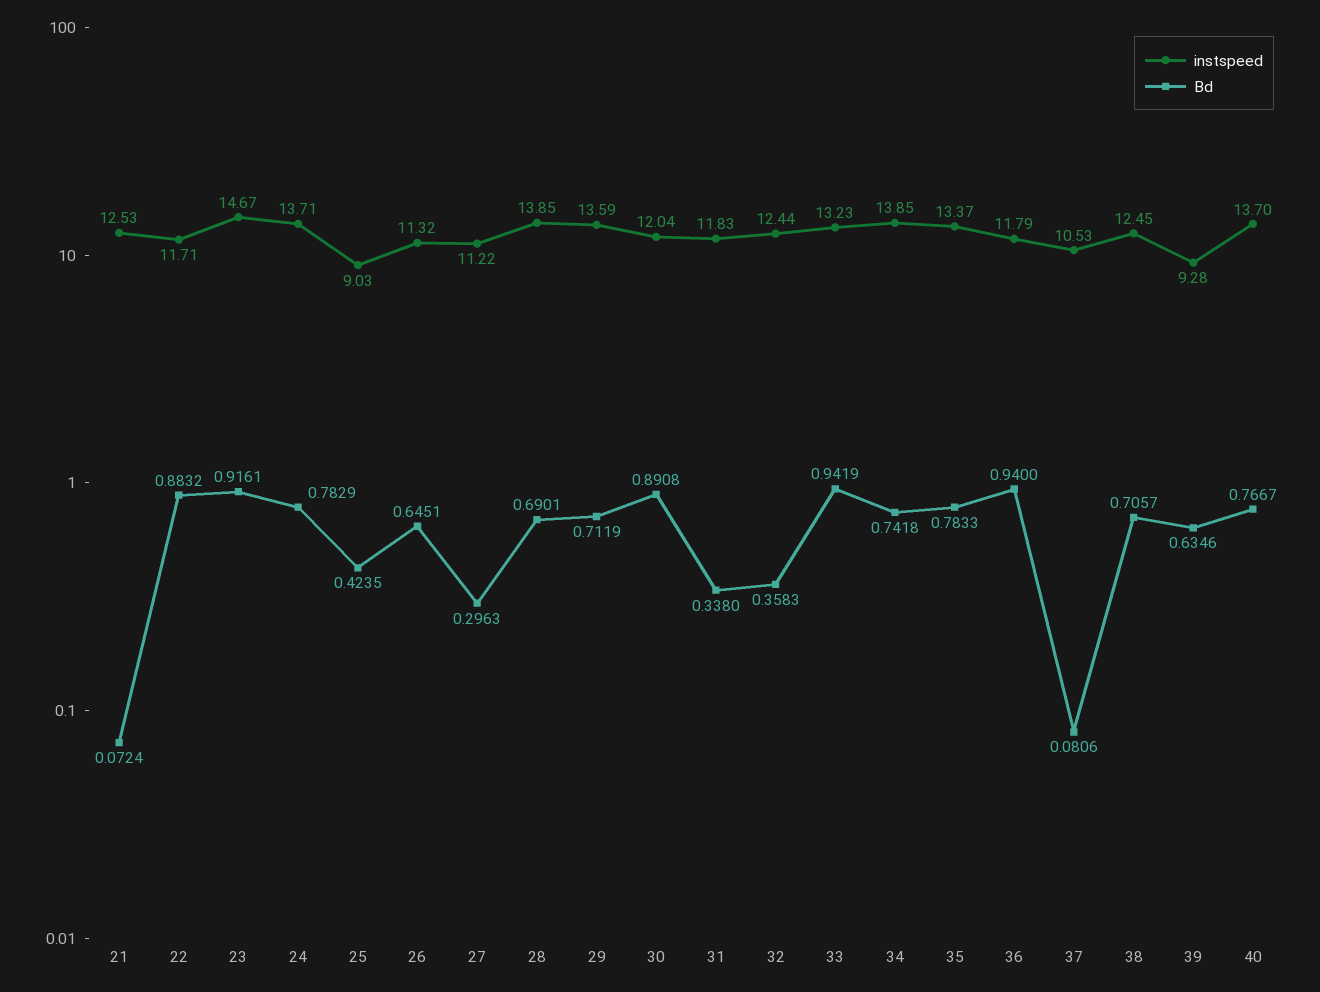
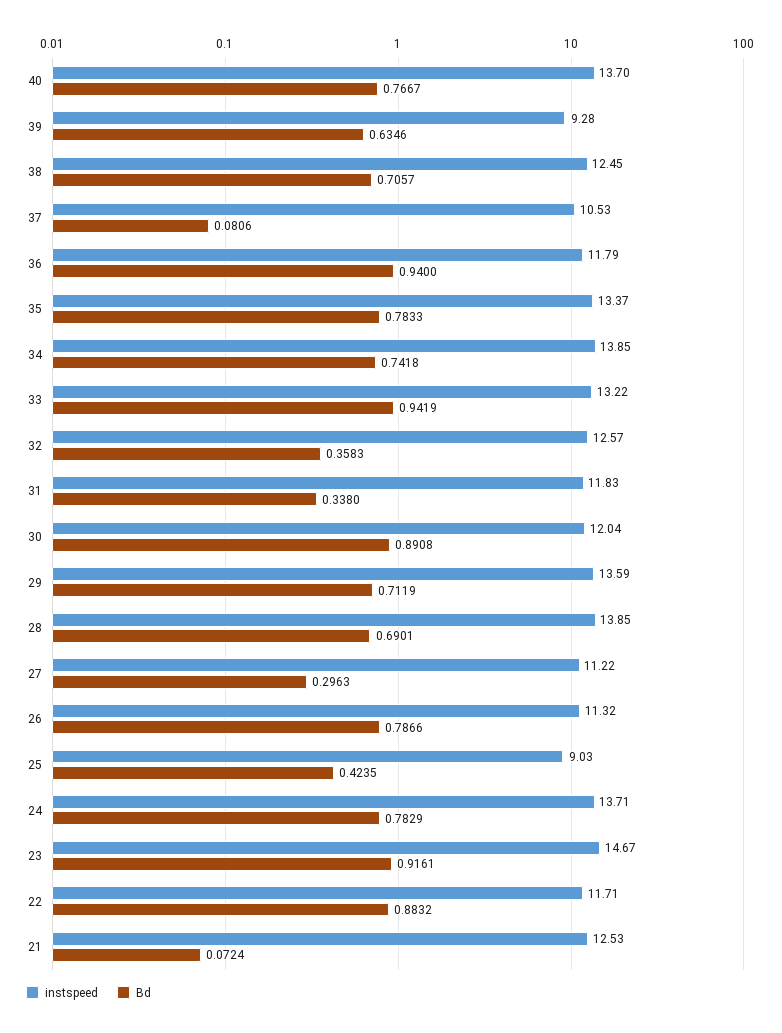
Bd, 26: 0.6451 -> 0.7866
instspeed, 32: 12.44 -> 12.57
instspeed, 33: 13.23 -> 13.22

